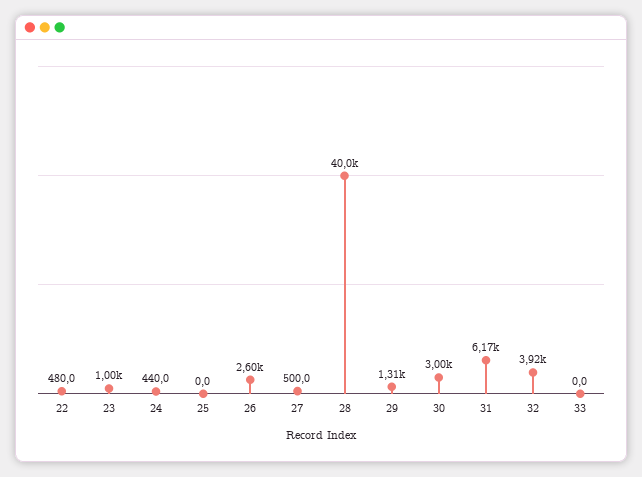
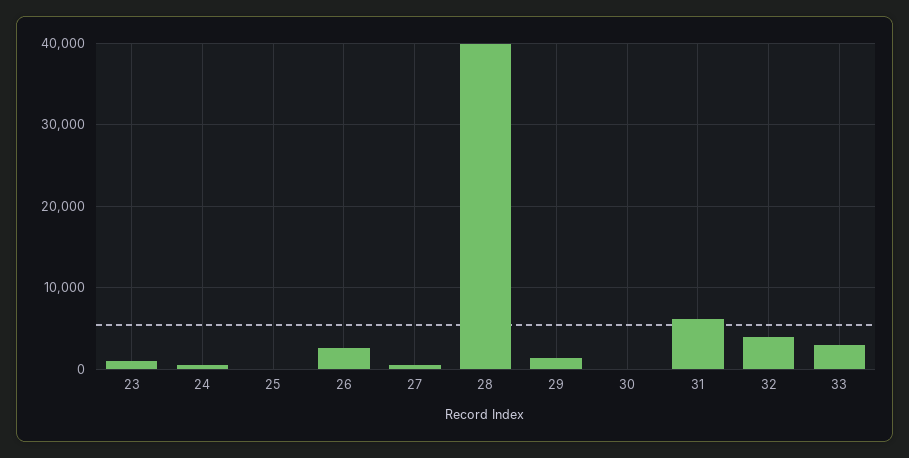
22: 480 -> none
30: 3000 -> 0
33: 0 -> 3000

